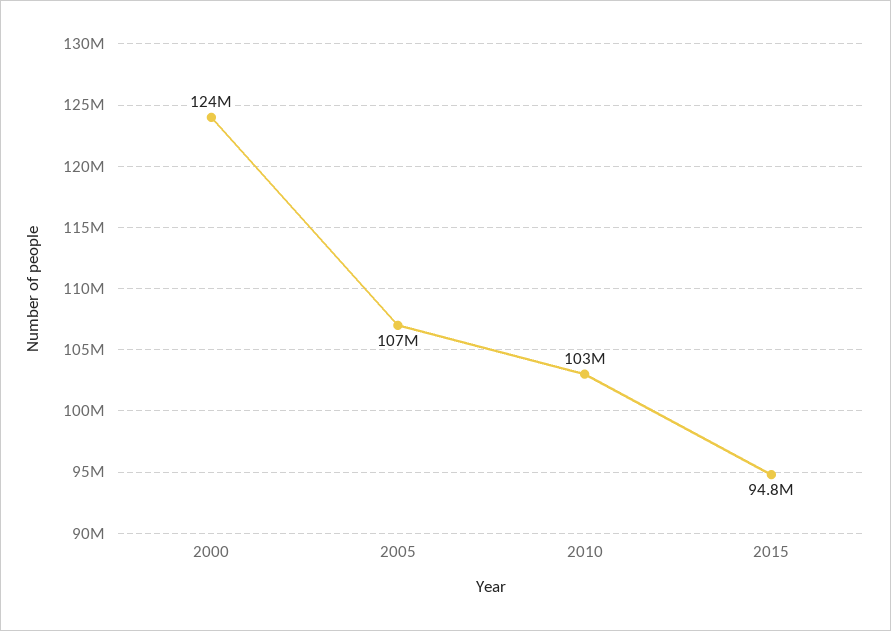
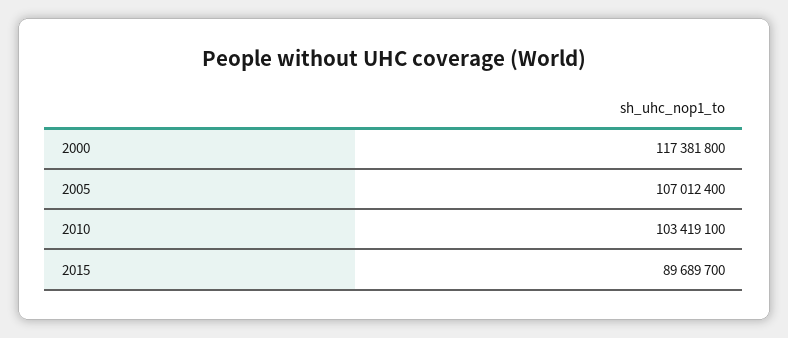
2000: 124000000 -> 117381800
2015: 94800000 -> 89689700

